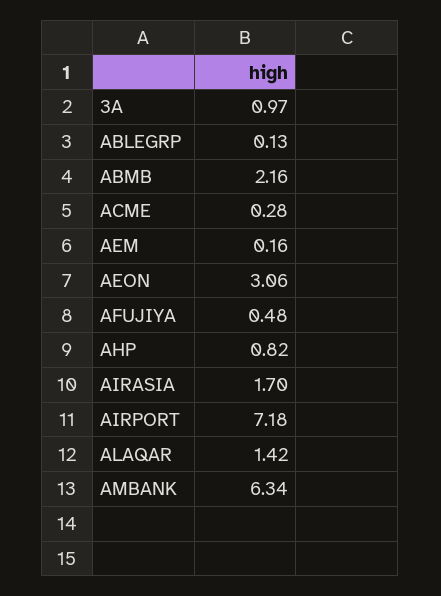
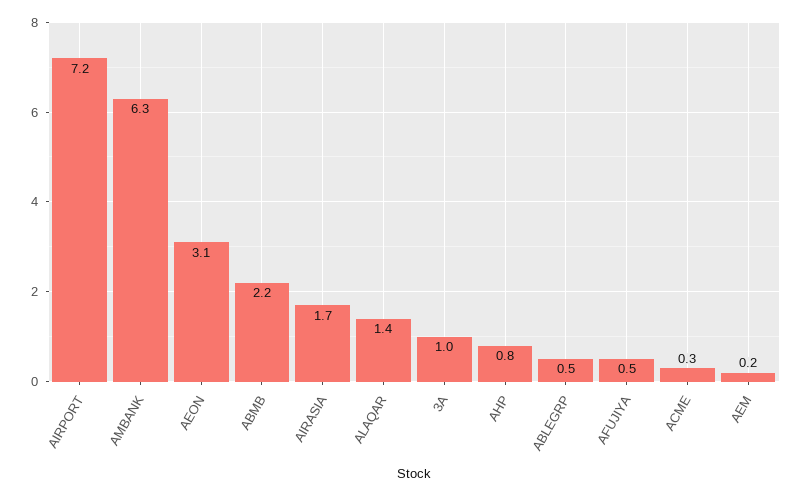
ABLEGRP: 0.13 -> 0.5

